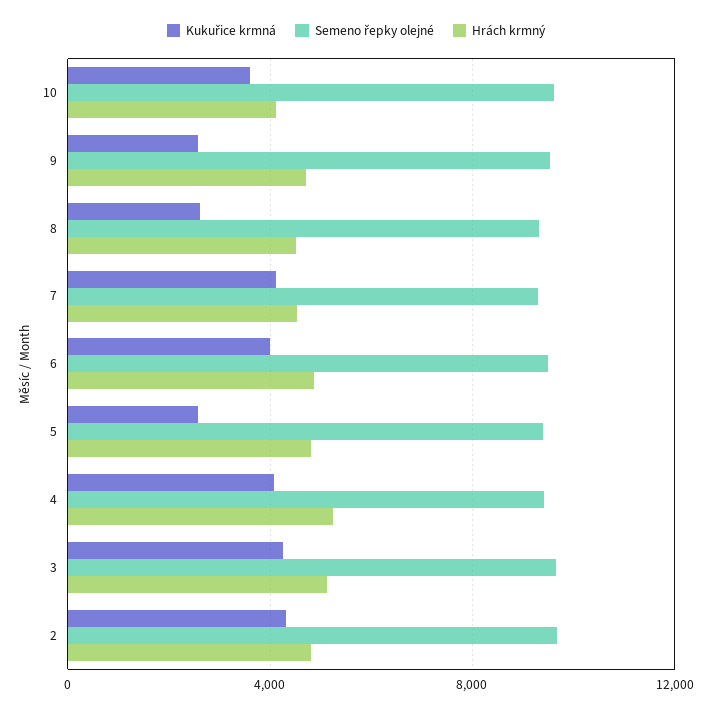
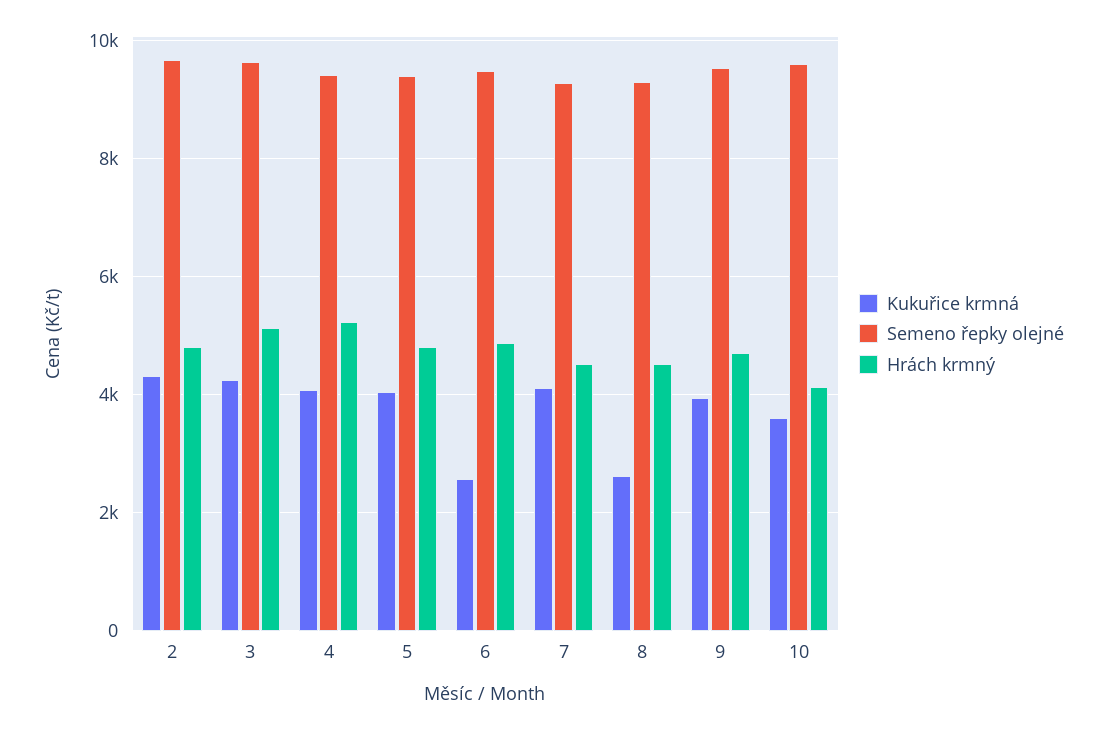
Kukuřice krmná, 9: 2500 -> 4000
Kukuřice krmná, 6: 4000 -> 2600
Kukuřice krmná, 5: 2500 -> 4000

